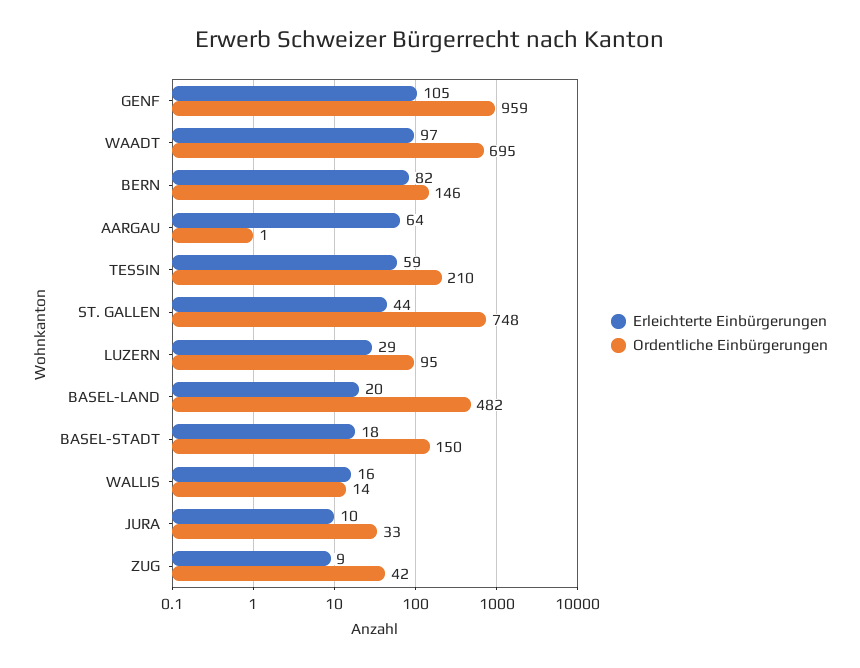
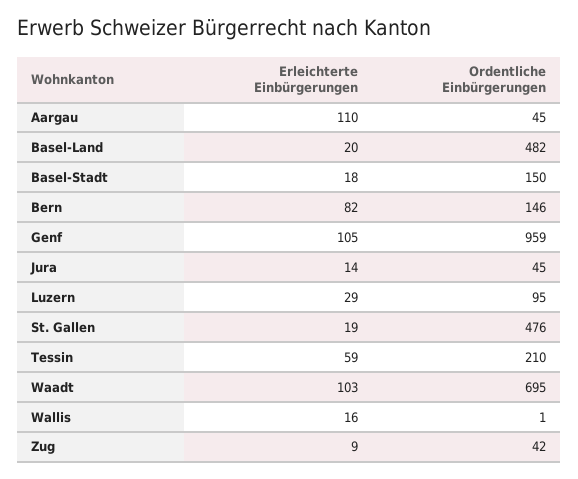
Erleichterte Einbürgerungen, WAADT: 97 -> 103
Erleichterte Einbürgerungen, AARGAU: 64 -> 110
Ordentliche Einbürgerungen, AARGAU: 1 -> 45
Erleichterte Einbürgerungen, ST. GALLEN: 44 -> 19
Ordentliche Einbürgerungen, ST. GALLEN: 748 -> 476
Ordentliche Einbürgerungen, WALLIS: 14 -> 1
Erleichterte Einbürgerungen, JURA: 10 -> 14
Ordentliche Einbürgerungen, JURA: 33 -> 45

